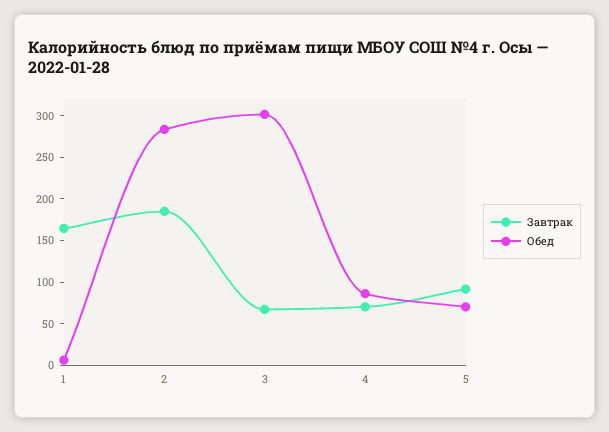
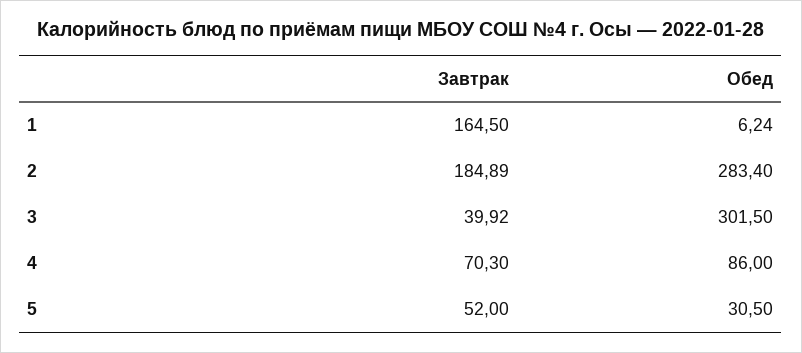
Завтрак, 3: 70 -> 39.92
Завтрак, 5: 90 -> 52
Обед, 5: 70 -> 30.5

